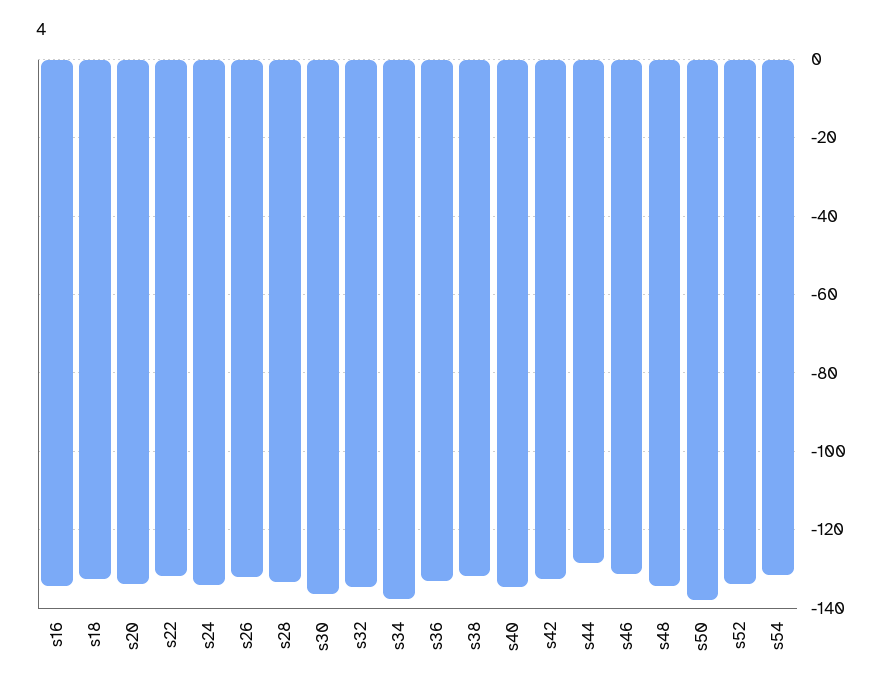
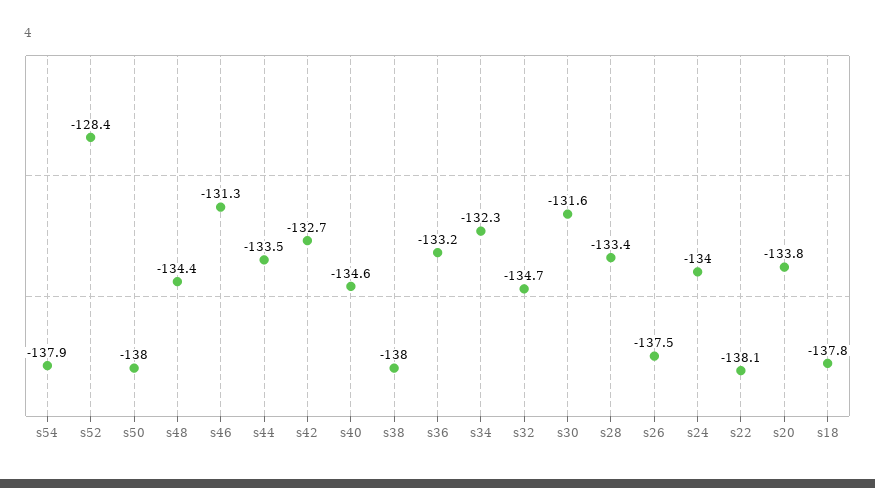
s16: -134 -> none
s18: -132 -> -137.8
s22: -132 -> -138.1
s26: -132 -> -137.5
s30: -136 -> -131.6
s34: -138 -> -132.3
s38: -132 -> -138
s44: -128 -> -133.5
s52: -134 -> -128.4
s54: -132 -> -137.9

